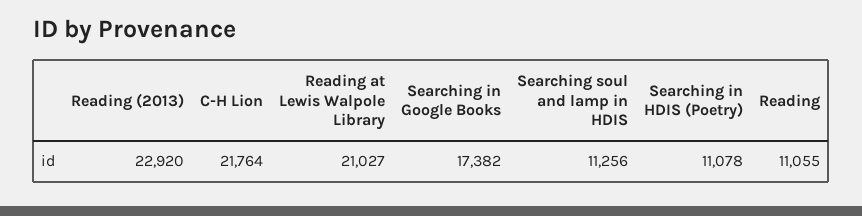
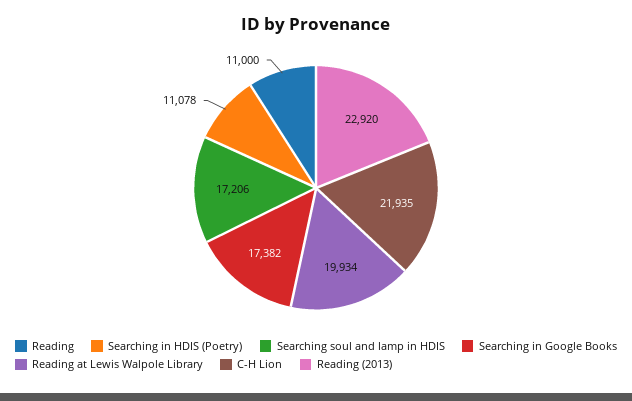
C-H Lion: 21764 -> 21935
Reading at Lewis Walpole Library: 21027 -> 19934
Searching soul and lamp in HDIS: 11256 -> 17206
Reading: 11055 -> 11000

